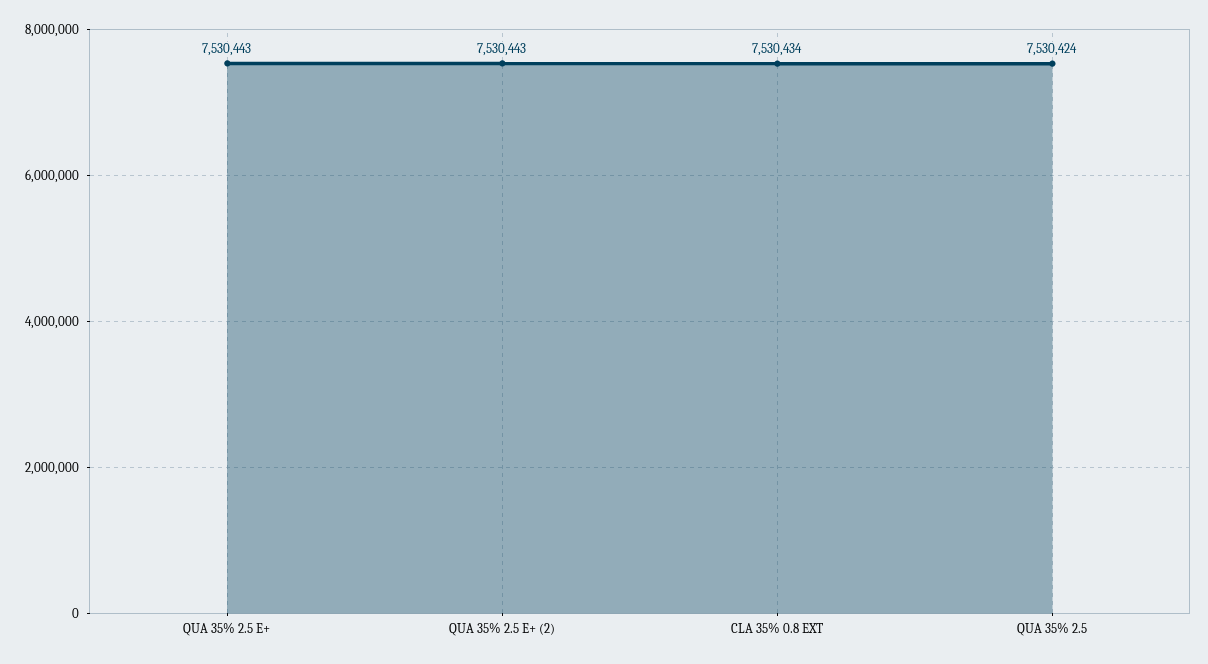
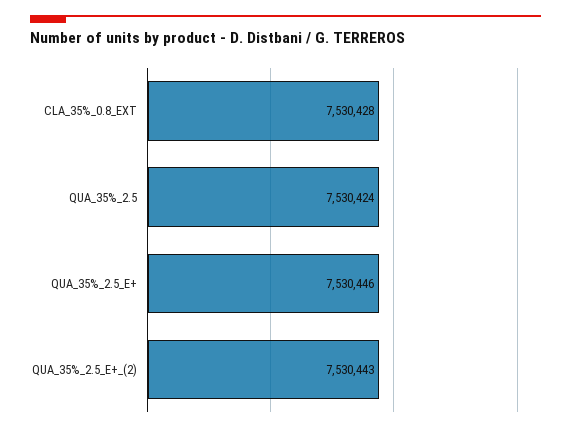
QUA 35% 2.5 E+: 7530443 -> 7530446
CLA 35% 0.8 EXT: 7530434 -> 7530428

